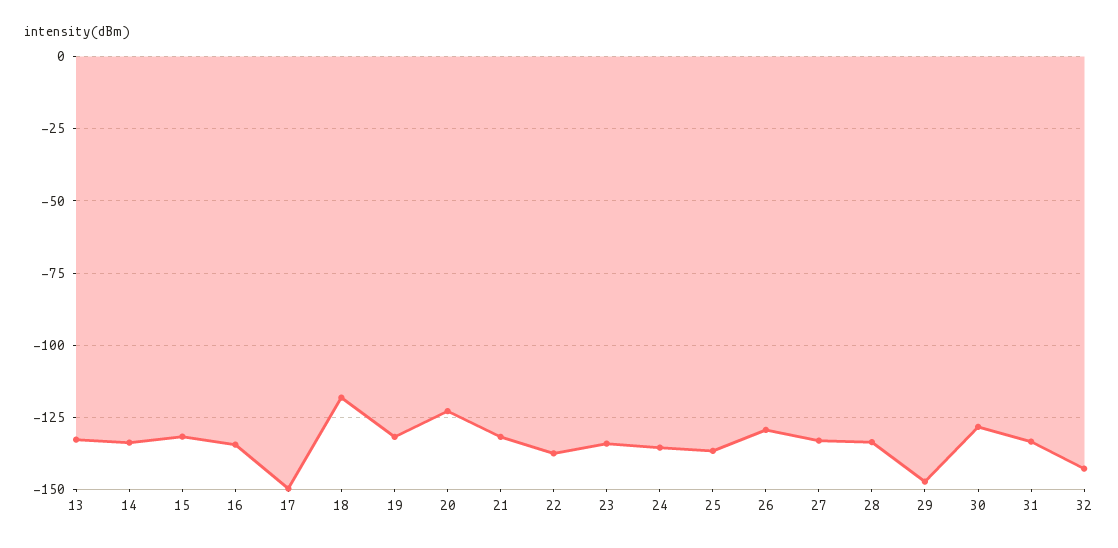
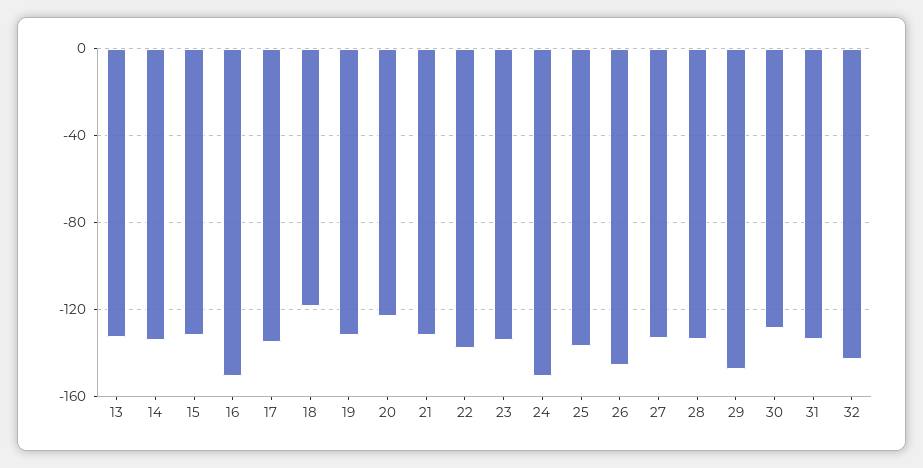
16: -135 -> -150
17: -150 -> -135
24: -135 -> -150
26: -130 -> -145

